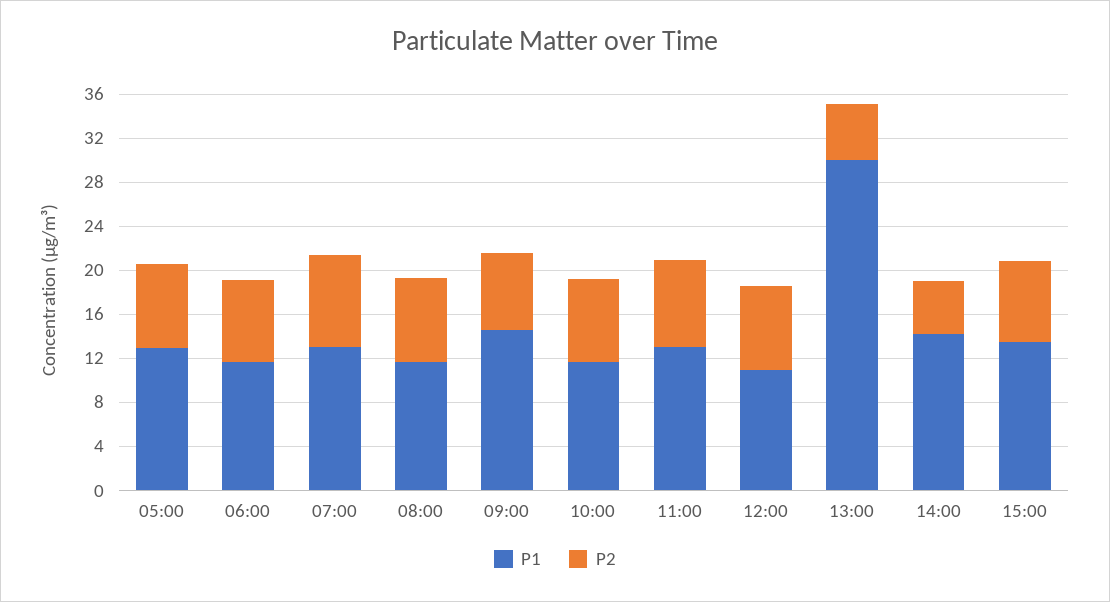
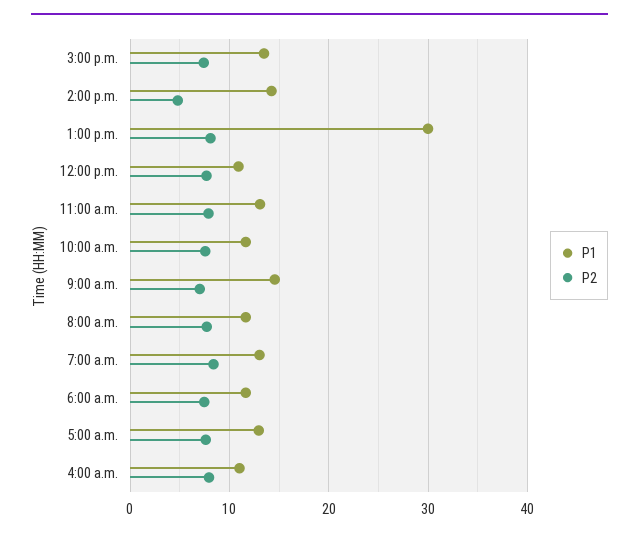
P2, 13:00: 5 -> 8
P1, 4:00 a.m.: none -> 11
P2, 4:00 a.m.: none -> 8

